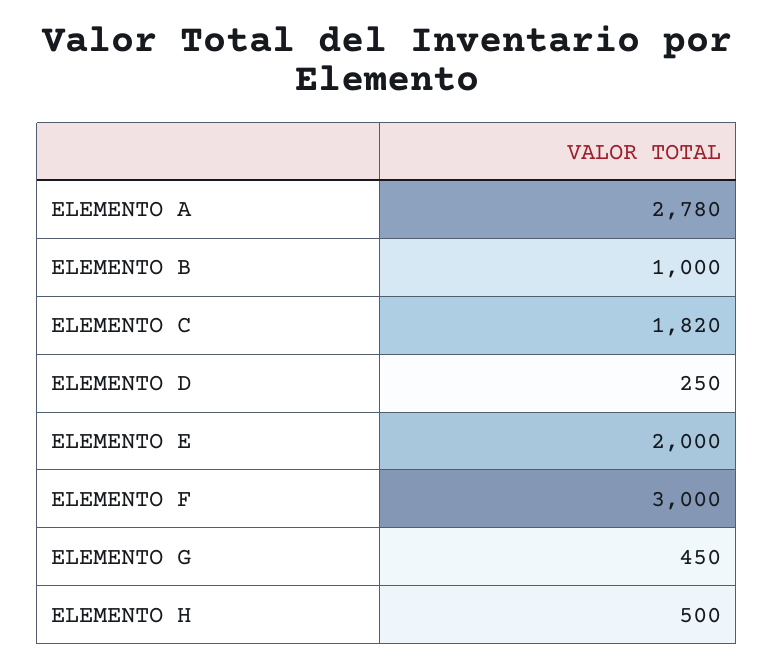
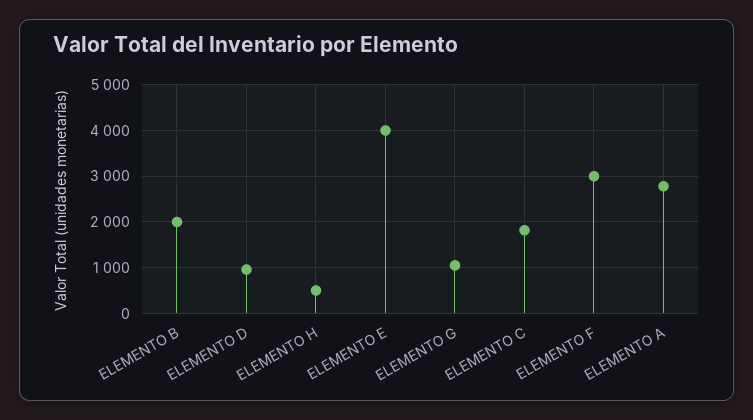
ELEMENTO B: 1000 -> 2000
ELEMENTO D: 250 -> 1000
ELEMENTO E: 2000 -> 4000
ELEMENTO G: 450 -> 1000

